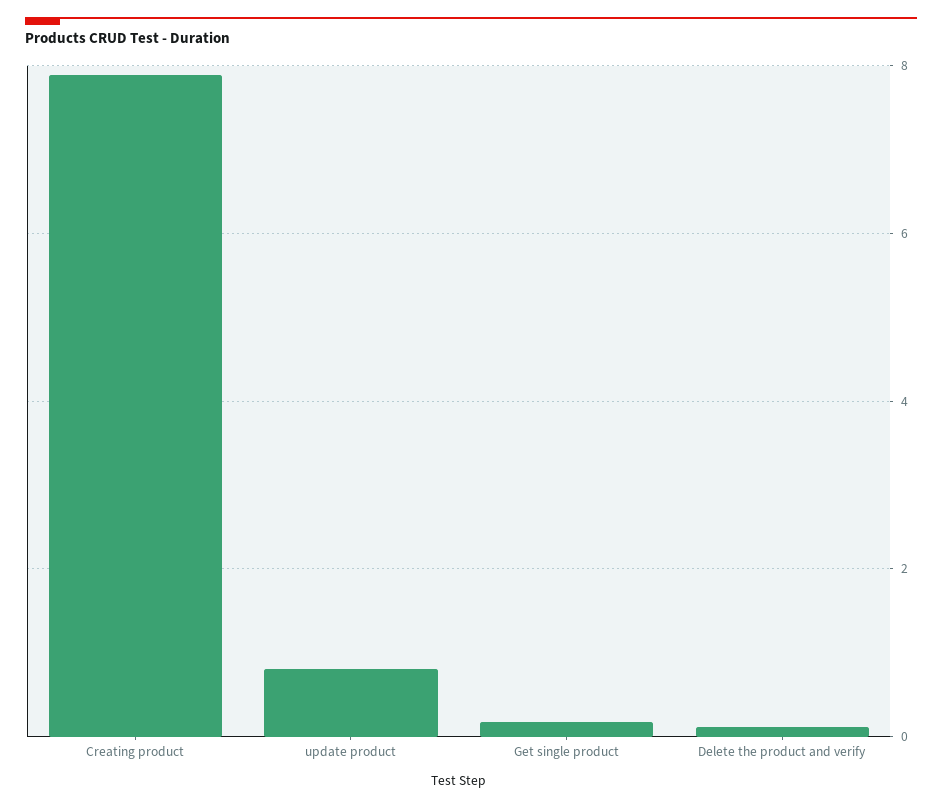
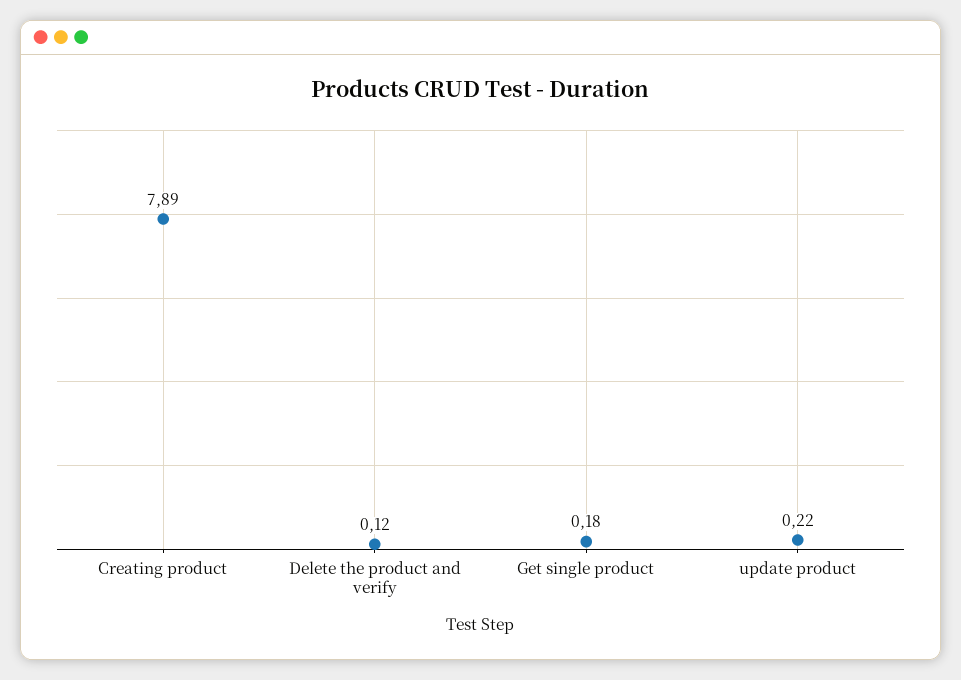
update product: 0.8 -> 0.22

